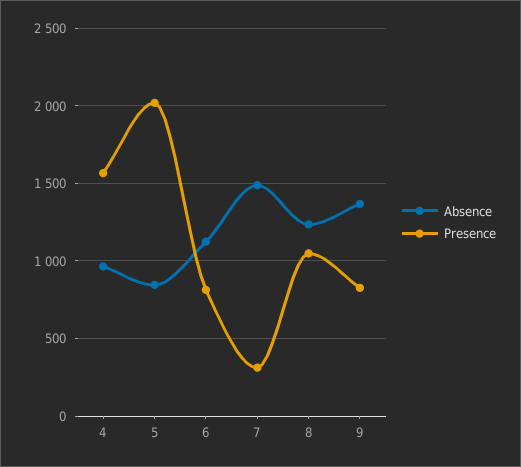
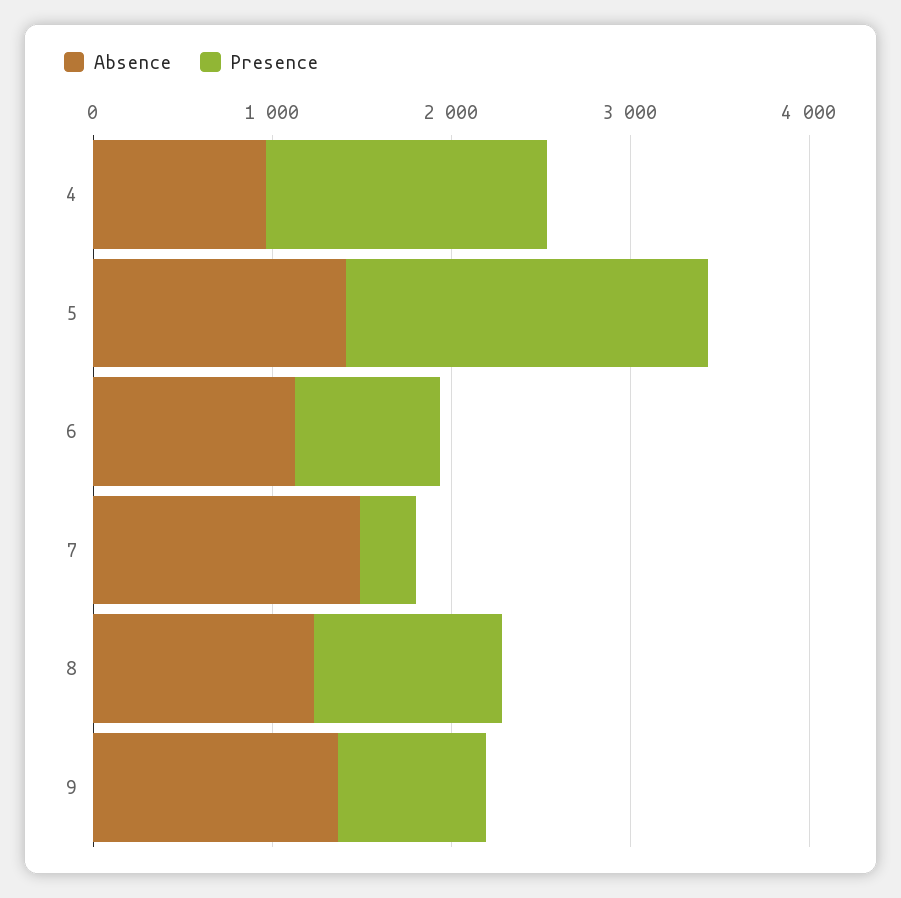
Absence, 5: 850 -> 1400

